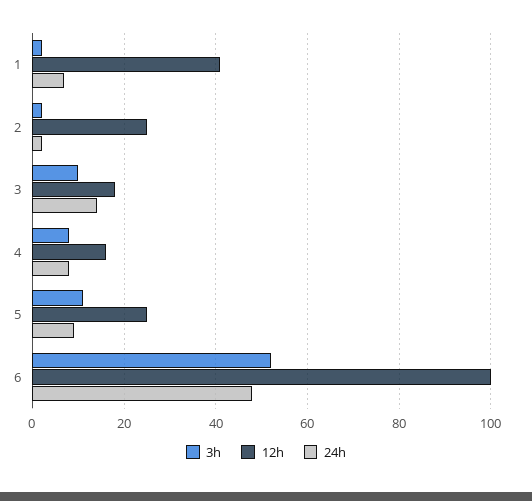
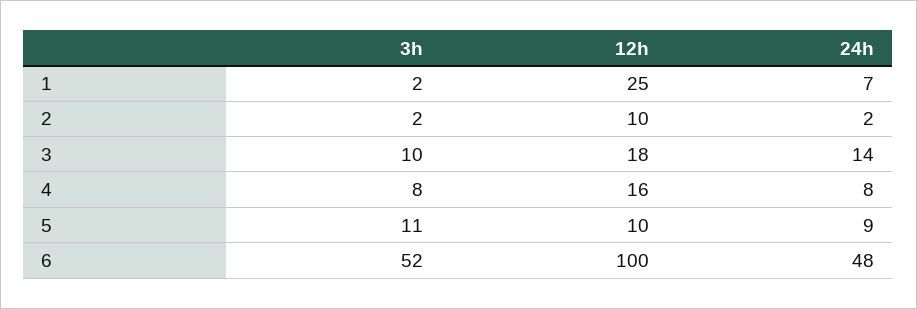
12h, 1: 40 -> 25
12h, 2: 25 -> 10
12h, 5: 25 -> 10

